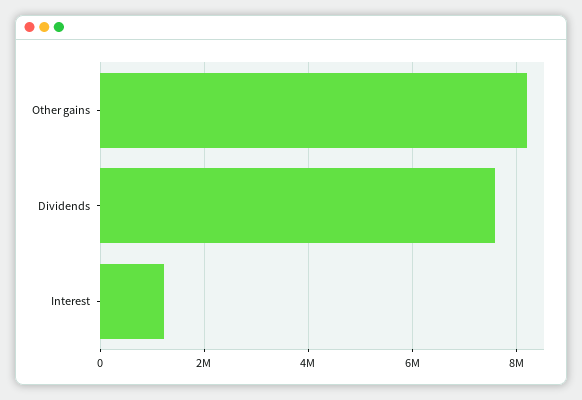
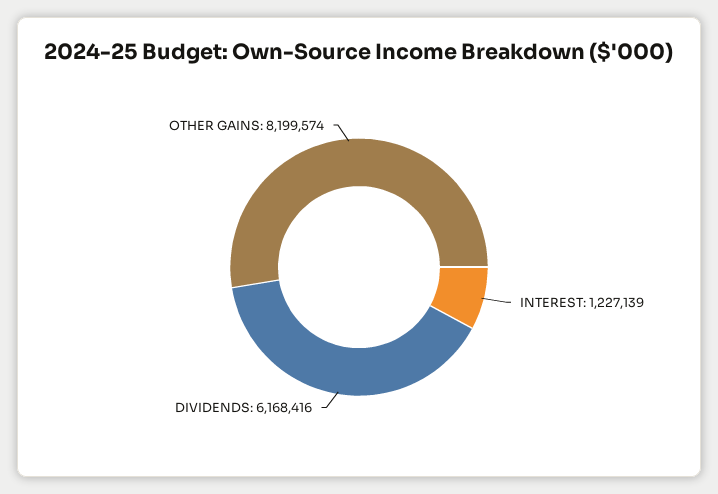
Dividends: 7600000 -> 6168416

